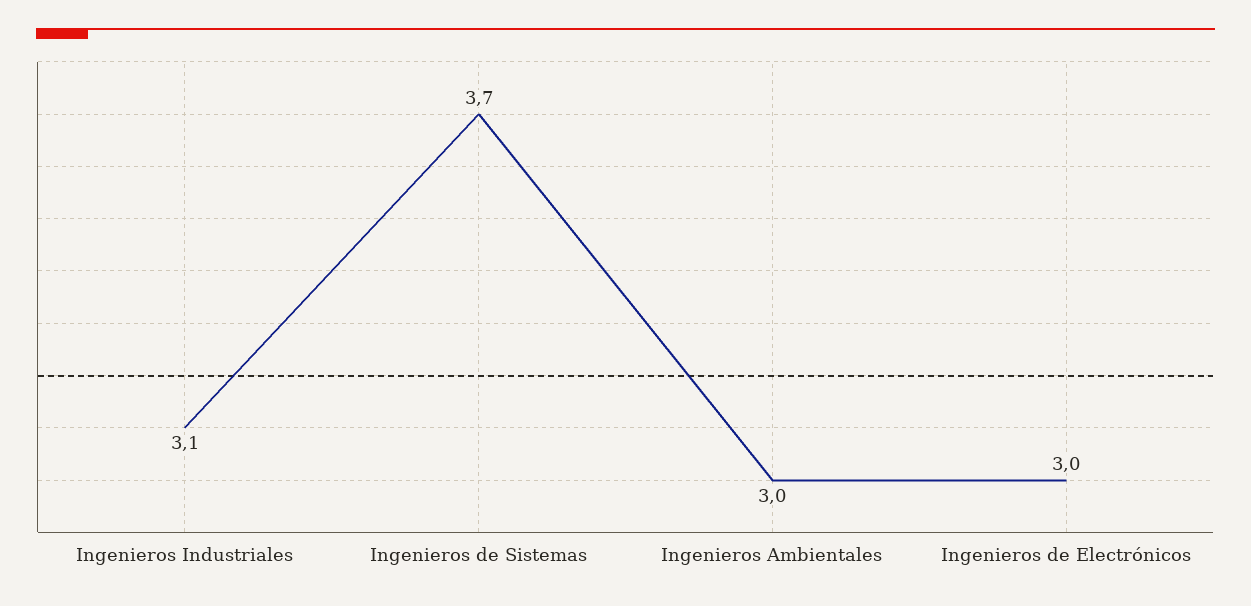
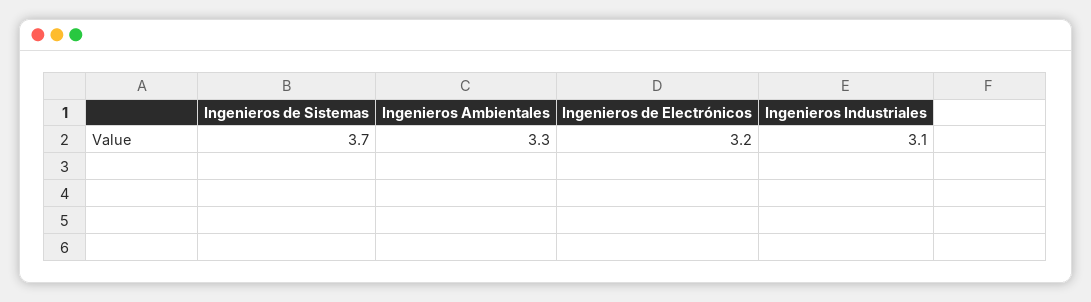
Ingenieros Ambientales: 3 -> 3.3
Ingenieros de Electrónicos: 3 -> 3.2

